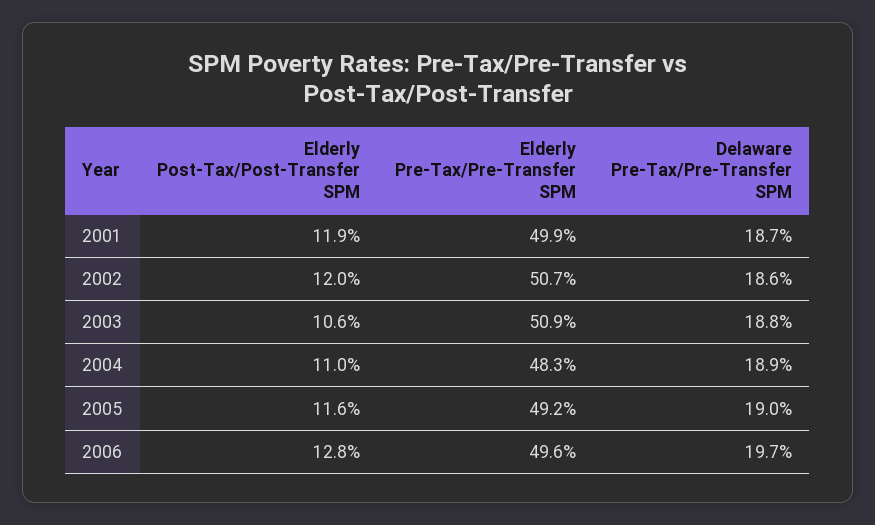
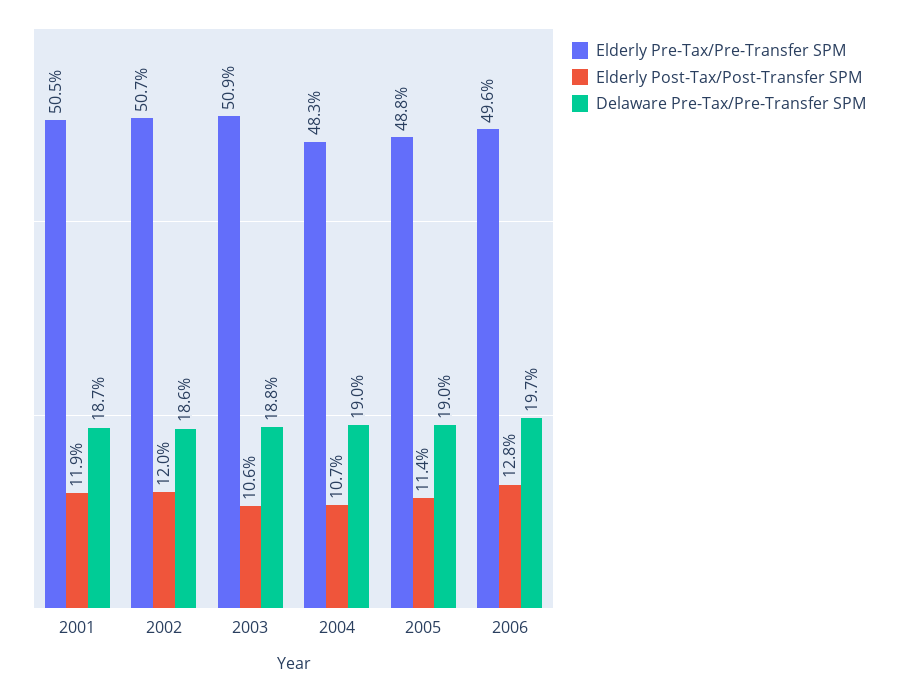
Elderly Pre-Tax/Pre-Transfer SPM, 2001: 49.9 -> 50.5
Elderly Post-Tax/Post-Transfer SPM, 2004: 11 -> 10.7
Delaware Pre-Tax/Pre-Transfer SPM, 2004: 18.9 -> 19
Elderly Post-Tax/Post-Transfer SPM, 2005: 11.6 -> 11.4
Elderly Pre-Tax/Pre-Transfer SPM, 2005: 49.2 -> 48.8

